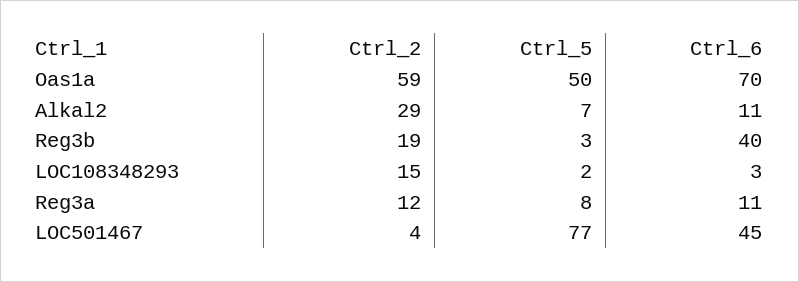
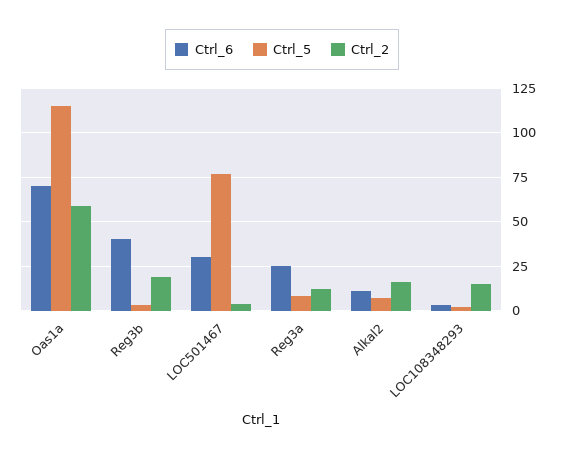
Ctrl_5, Oas1a: 50 -> 115
Ctrl_2, Alkal2: 29 -> 15
Ctrl_6, Reg3a: 11 -> 25
Ctrl_6, LOC501467: 45 -> 30

